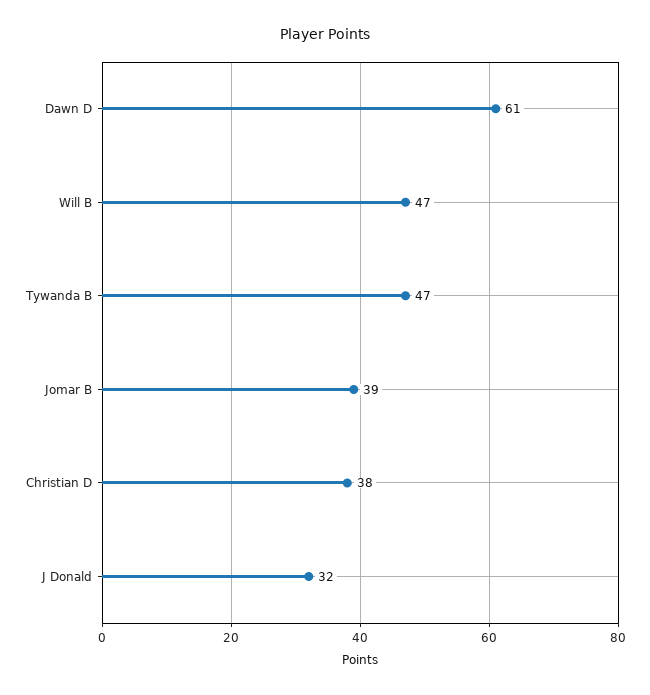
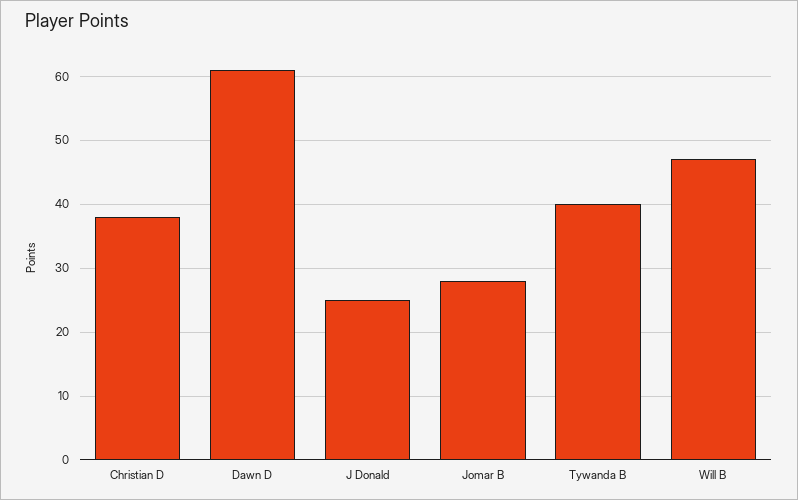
Tywanda B: 47 -> 40
Jomar B: 39 -> 28
J Donald: 32 -> 25

